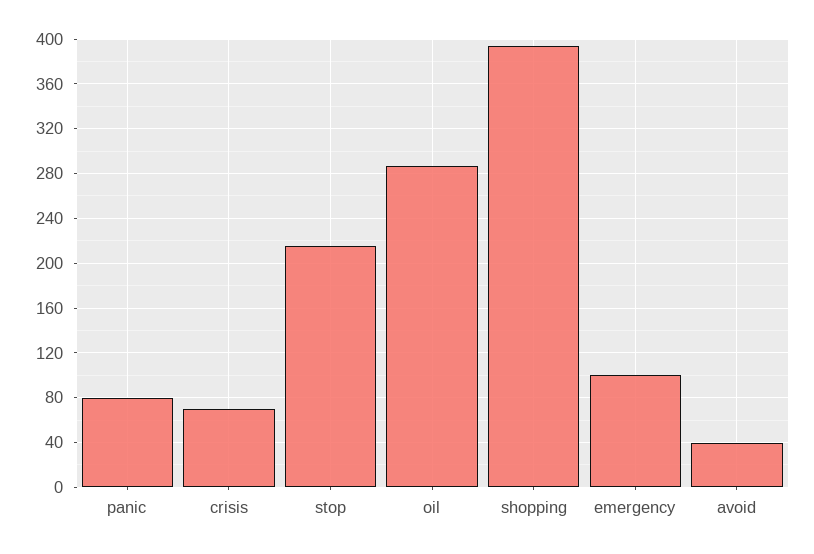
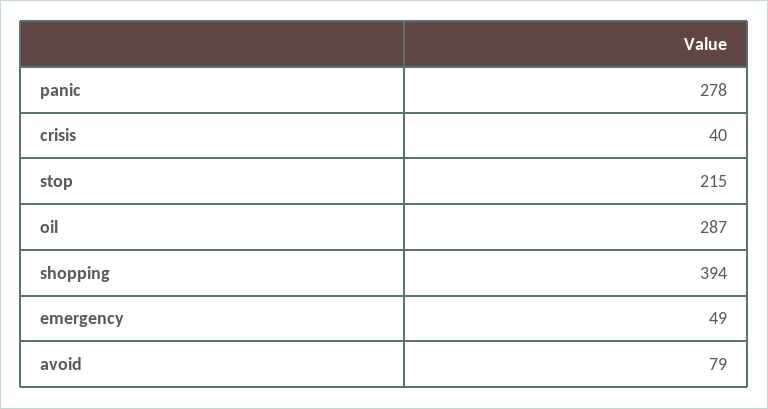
panic: 80 -> 278
crisis: 70 -> 40
emergency: 100 -> 49
avoid: 40 -> 79

